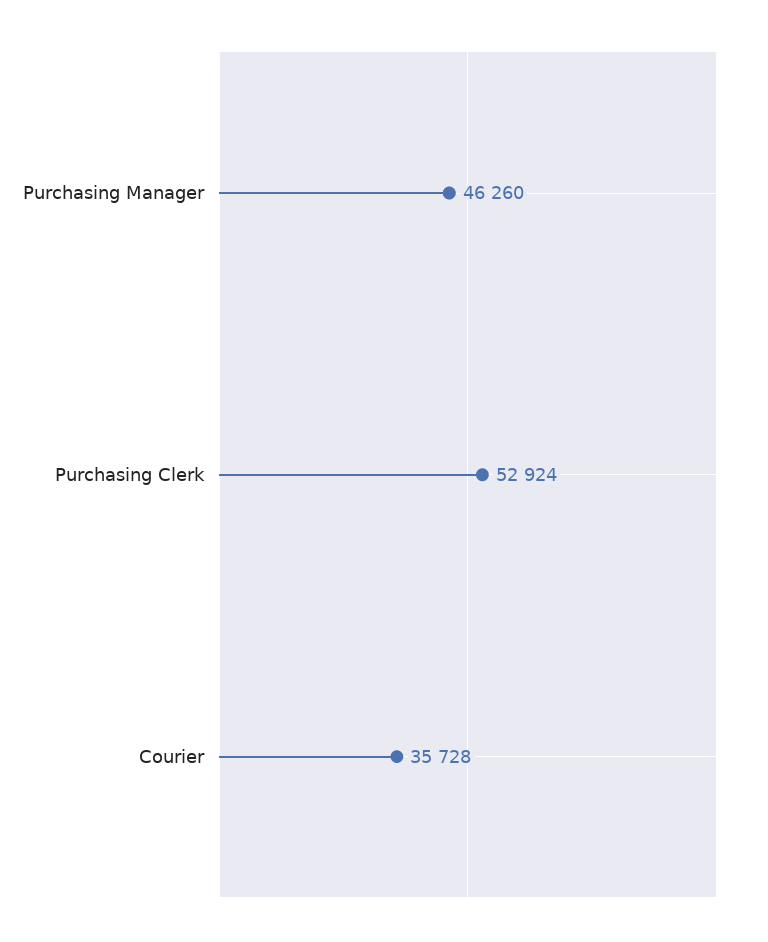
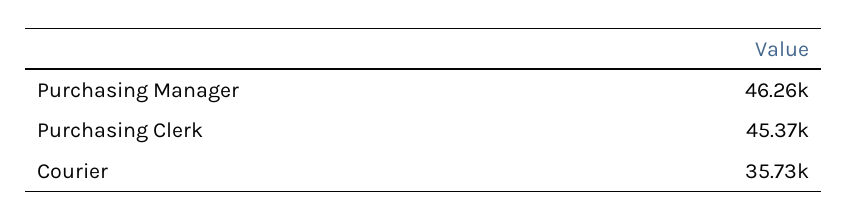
Purchasing Clerk: 52924 -> 45370

